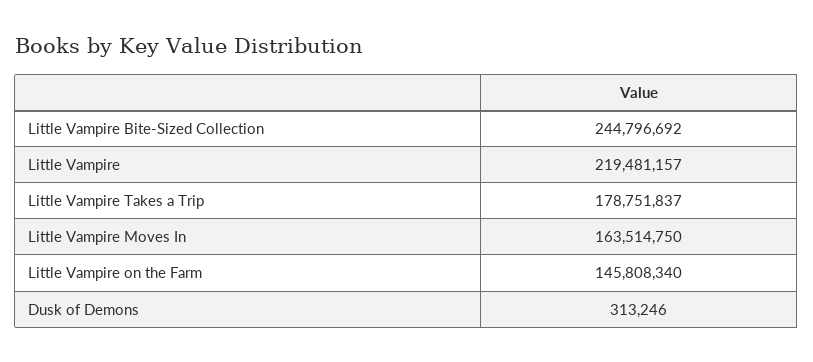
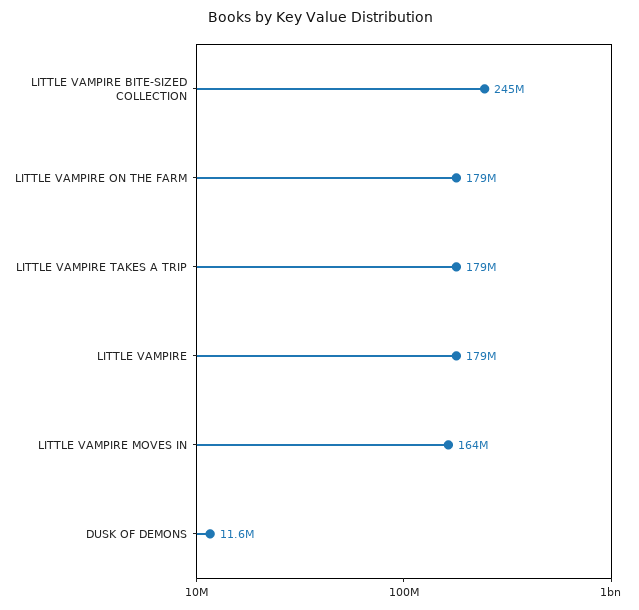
Little Vampire: 219481157 -> 179000000
Little Vampire on the Farm: 145808340 -> 179000000
Dusk of Demons: 313246 -> 11600000

